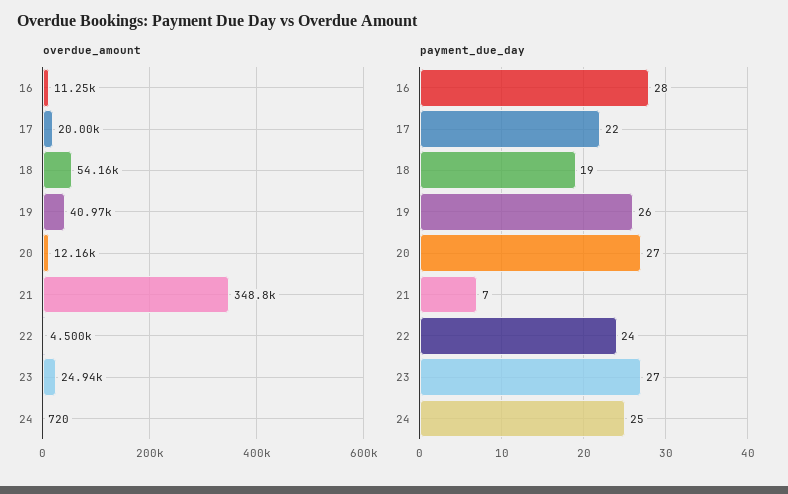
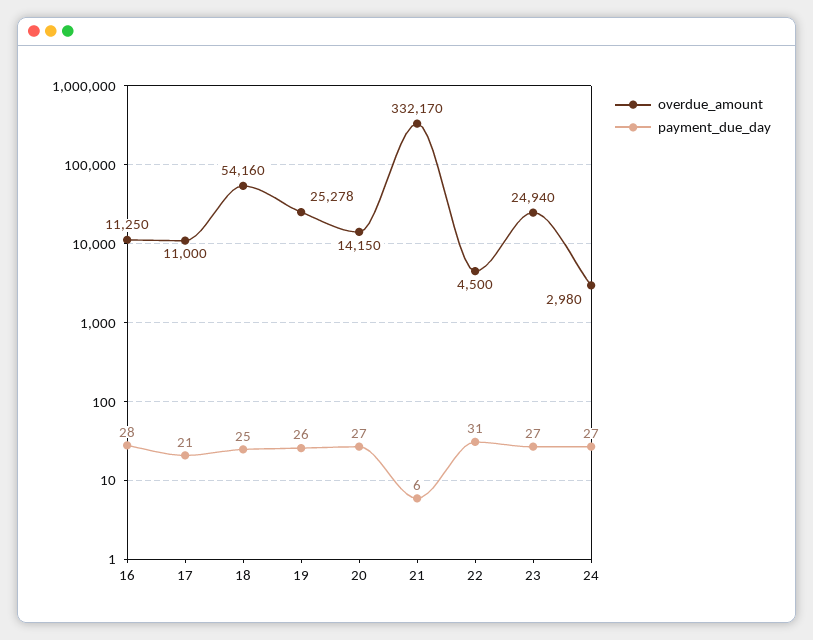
overdue_amount, 17: 20000 -> 11000
overdue_amount, 19: 40970 -> 25278
overdue_amount, 20: 12160 -> 14150
overdue_amount, 21: 348800 -> 332170
overdue_amount, 24: 720 -> 2980
payment_due_day, 17: 22 -> 21
payment_due_day, 18: 19 -> 25
payment_due_day, 21: 7 -> 6
payment_due_day, 22: 24 -> 31
payment_due_day, 24: 25 -> 27

